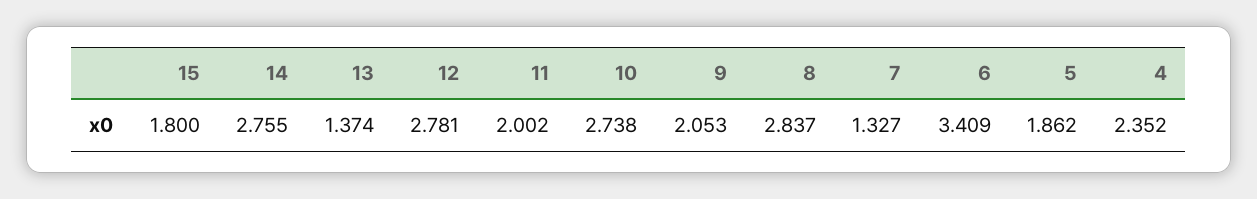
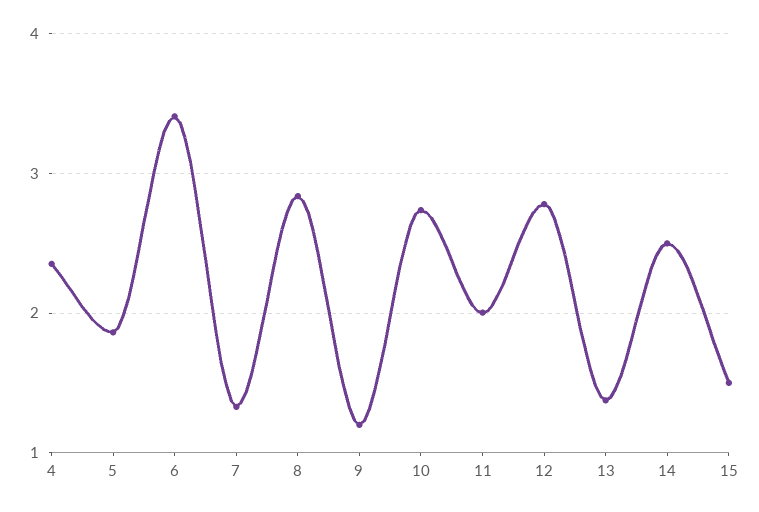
15: 1.8 -> 1.5
14: 2.755 -> 2.5
9: 2.053 -> 1.2

